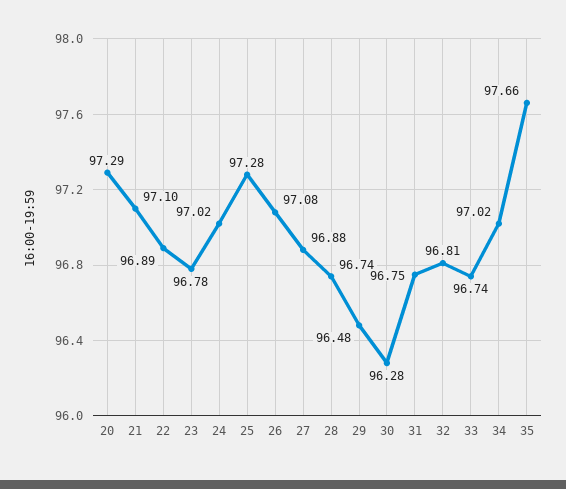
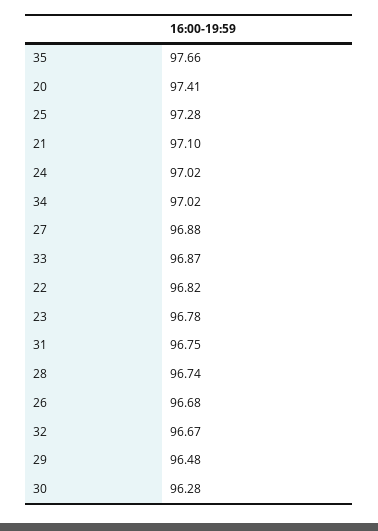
20: 97.29 -> 97.41
22: 96.89 -> 96.82
26: 97.08 -> 96.68
32: 96.81 -> 96.67
33: 96.74 -> 96.87

